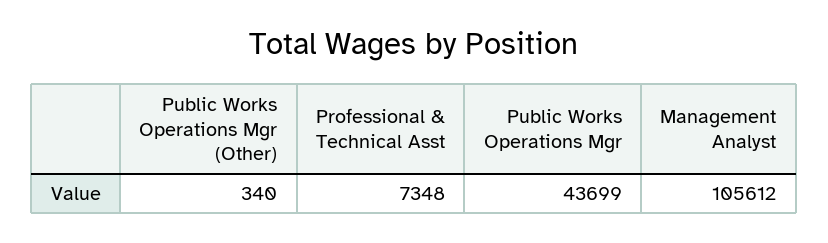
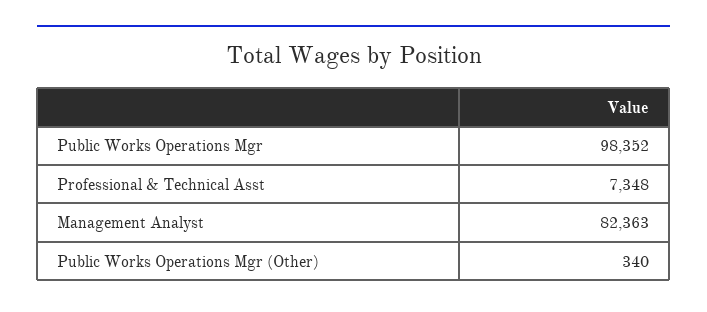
Public Works Operations Mgr: 43699 -> 98352
Management Analyst: 105612 -> 82363

